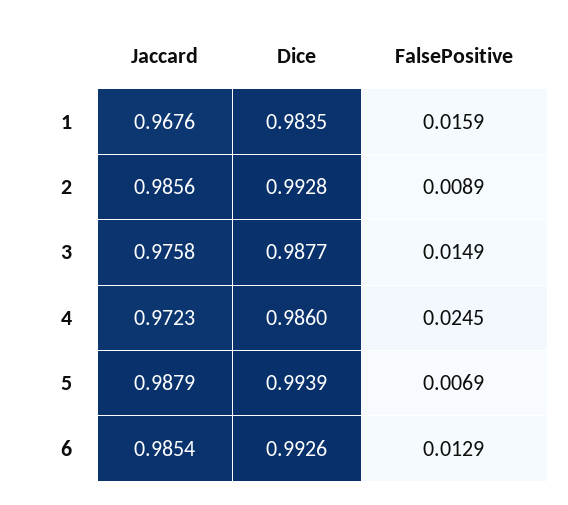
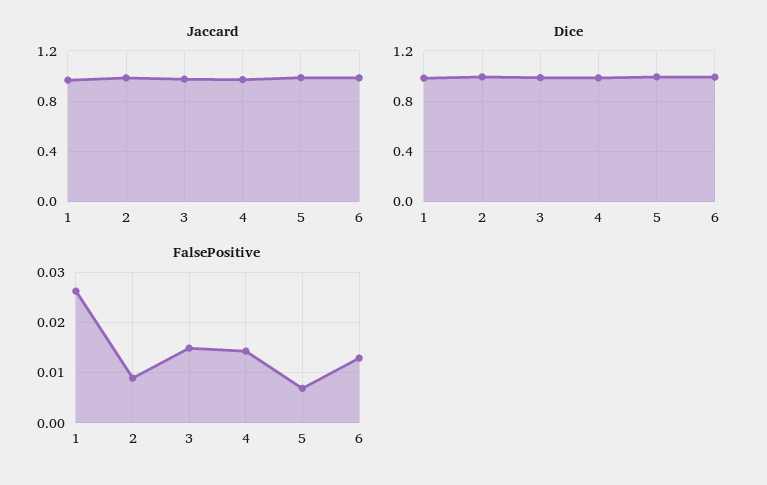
FalsePositive, 1: 0.0159 -> 0.026
FalsePositive, 4: 0.0245 -> 0.014

